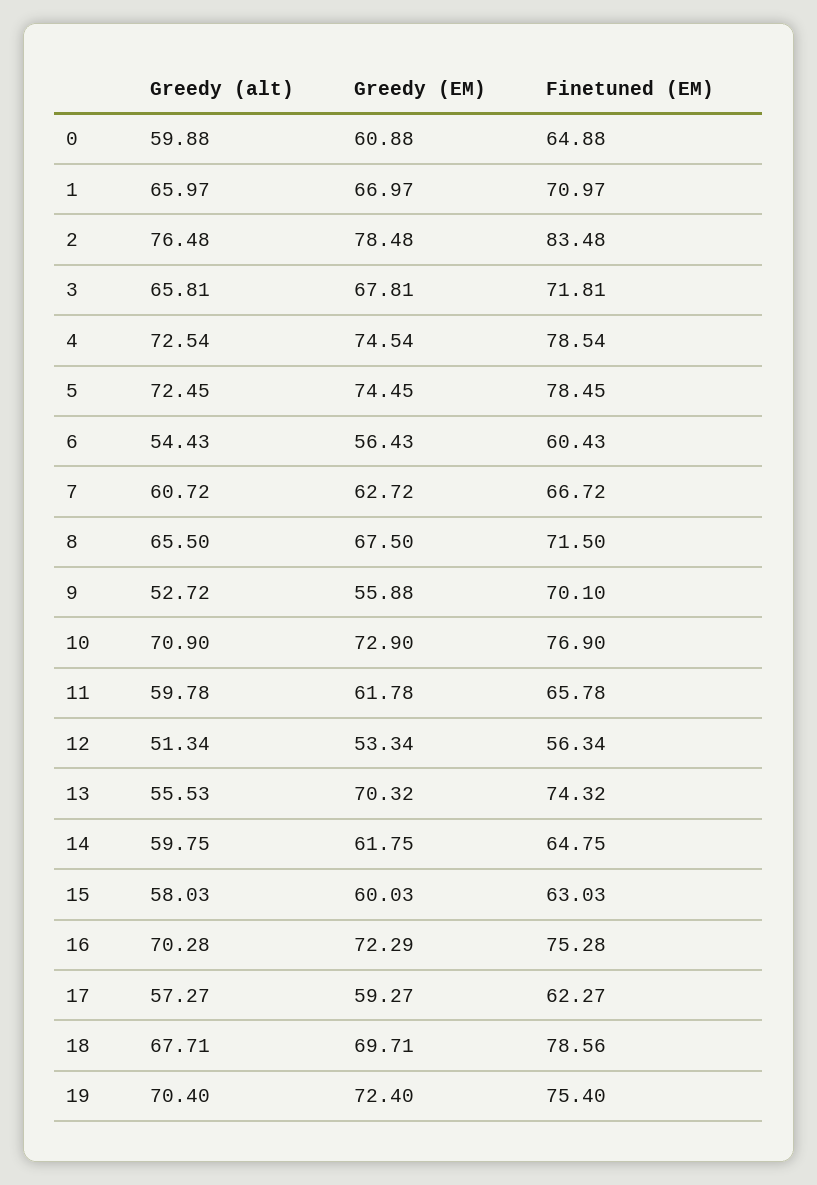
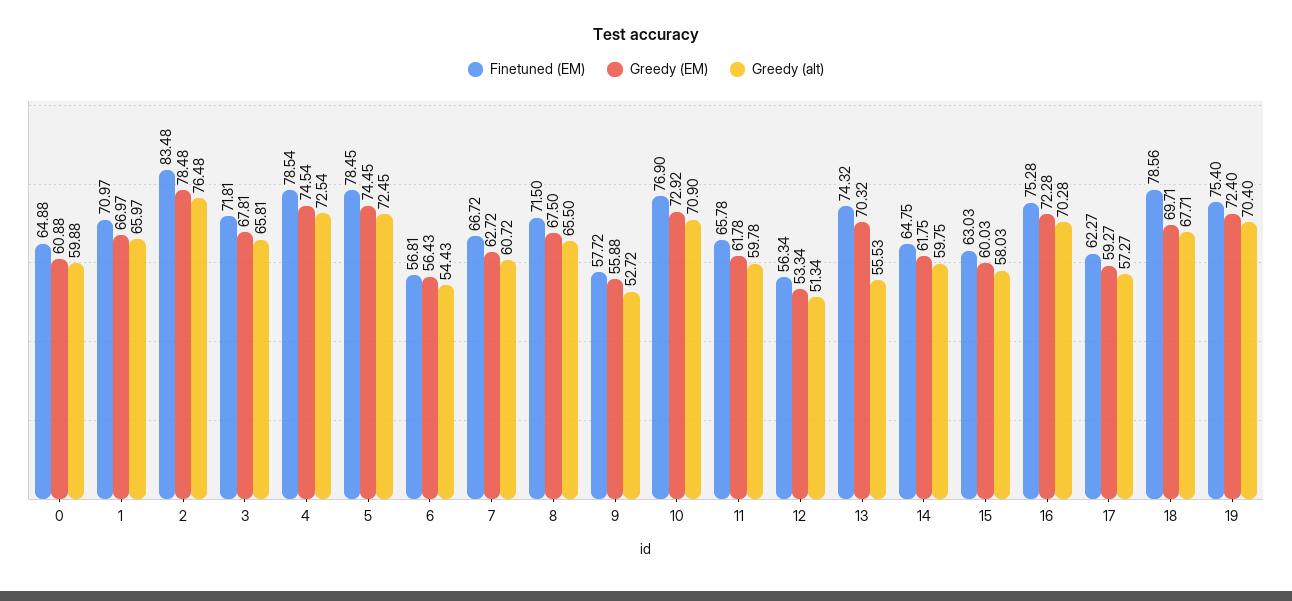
Finetuned (EM), 6: 60.43 -> 56.81
Finetuned (EM), 9: 70.1 -> 57.72
Greedy (EM), 10: 72.9 -> 72.92
Greedy (EM), 16: 72.29 -> 72.28

